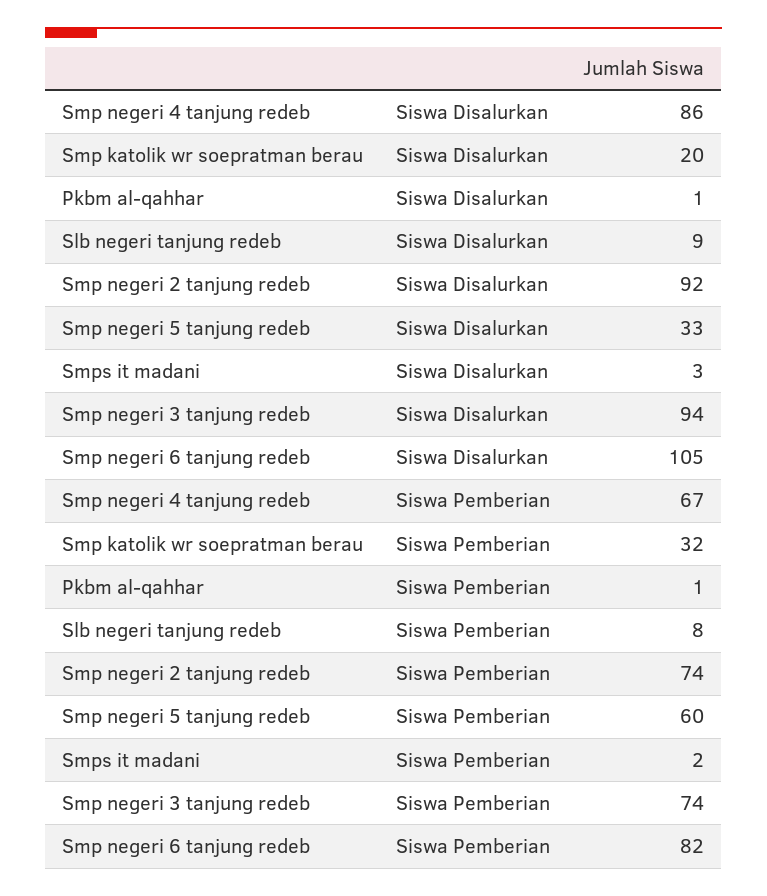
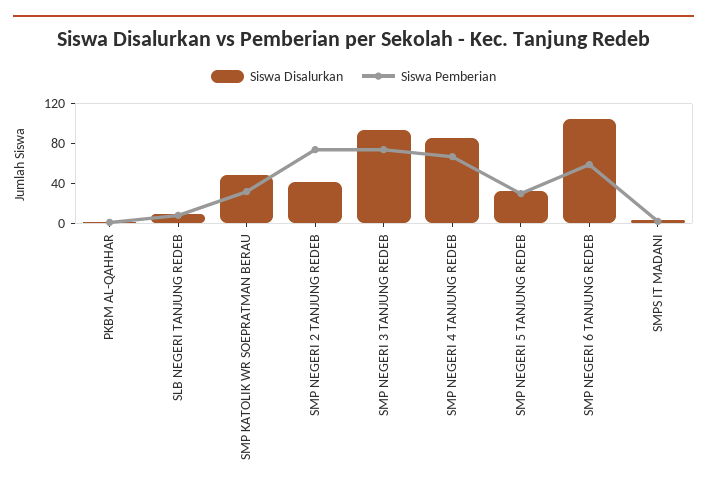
Siswa Disalurkan, Smp katolik wr soepratman berau: 20 -> 50
Siswa Disalurkan, Smp negeri 2 tanjung redeb: 92 -> 40
Siswa Pemberian, Smp negeri 5 tanjung redeb: 60 -> 30
Siswa Pemberian, Smp negeri 6 tanjung redeb: 82 -> 60

